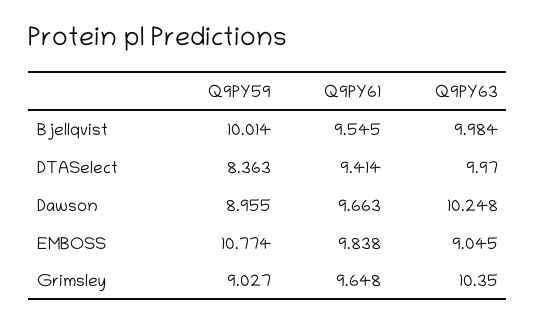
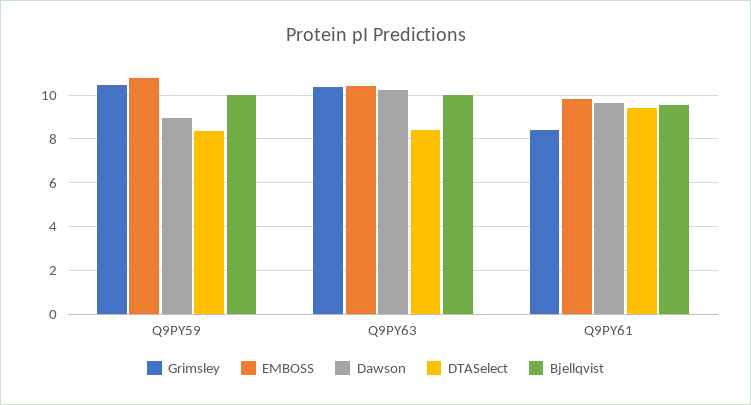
DTASelect, Q9PY63: 9.97 -> 8.5
EMBOSS, Q9PY63: 9.045 -> 10.5
Grimsley, Q9PY59: 9.027 -> 10.5
Grimsley, Q9PY61: 9.648 -> 8.5

